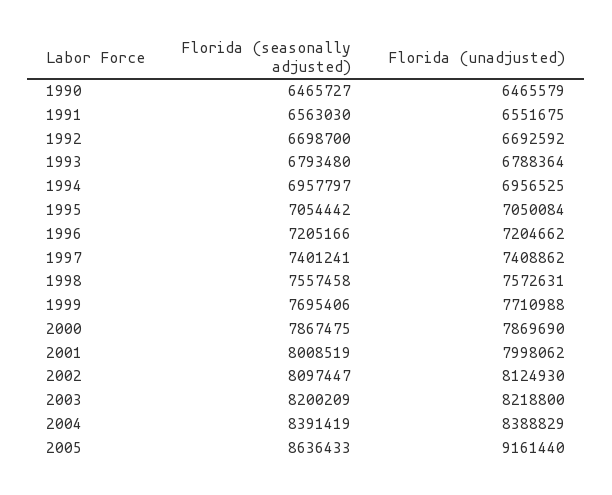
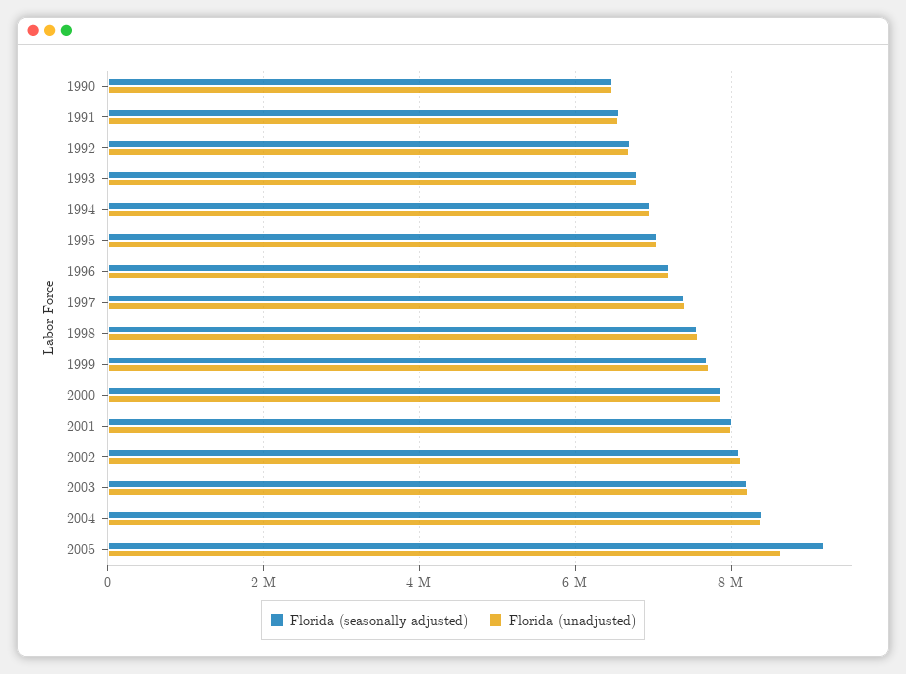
Florida (seasonally adjusted), 2005: 8636433 -> 9200000
Florida (unadjusted), 2005: 9161440 -> 8600000

